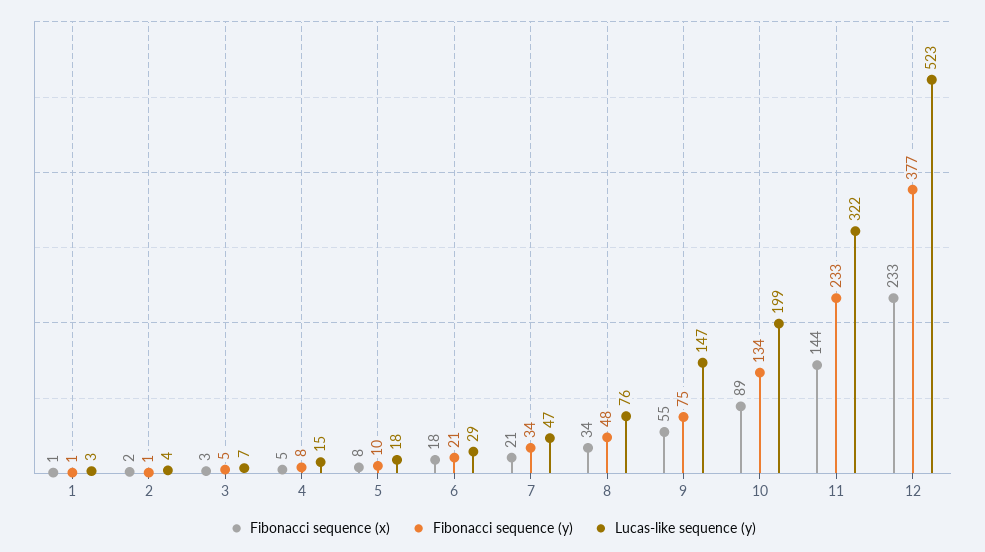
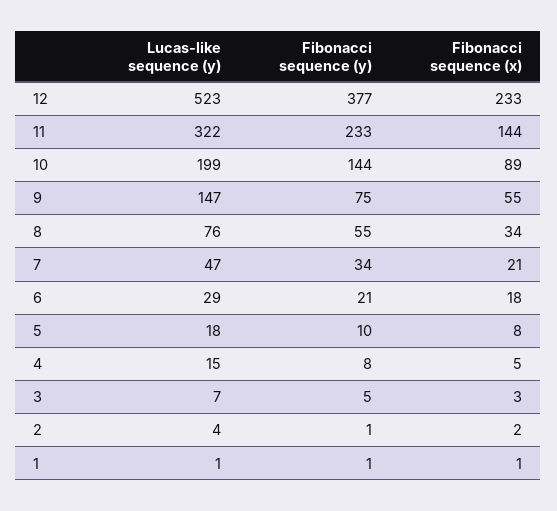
Lucas-like sequence (y), 1: 3 -> 1
Fibonacci sequence (y), 8: 48 -> 55
Fibonacci sequence (y), 10: 134 -> 144

